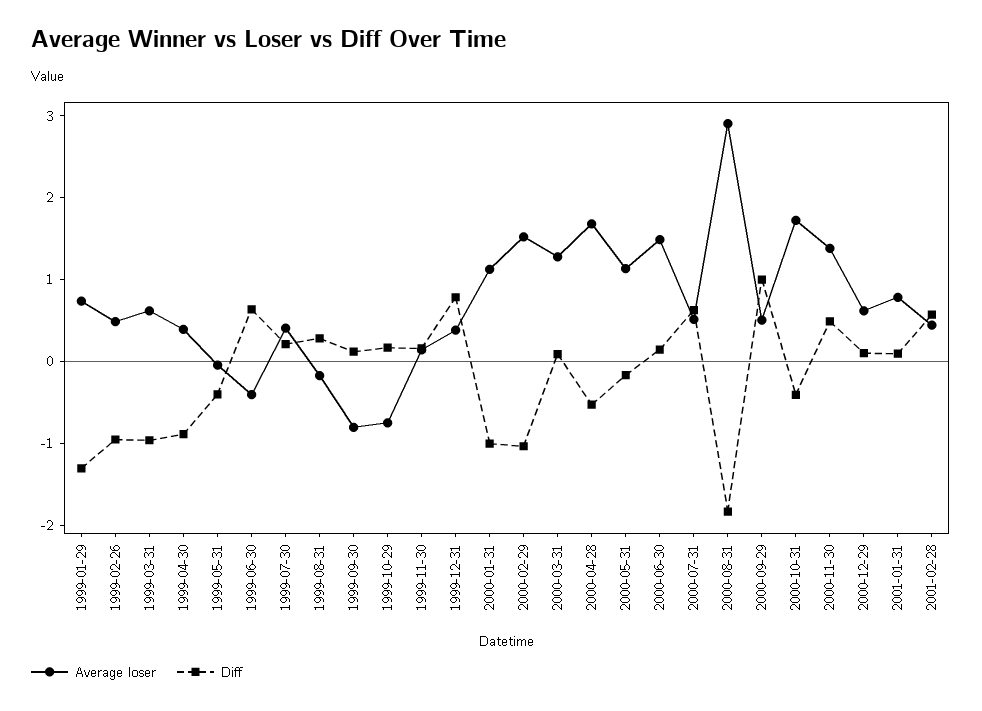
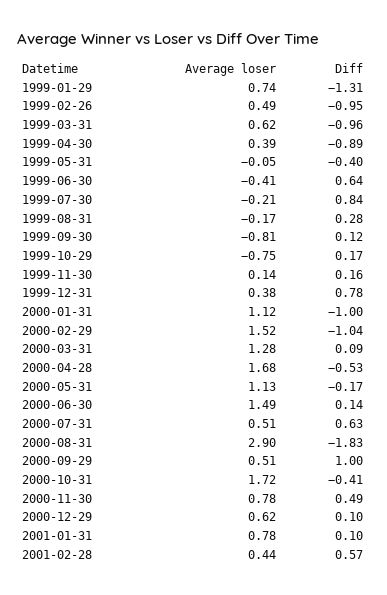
Average loser, 1999-07-30: 0.4 -> -0.21
Diff, 1999-07-30: 0.2 -> 0.84
Average loser, 2000-11-30: 1.4 -> 0.78

